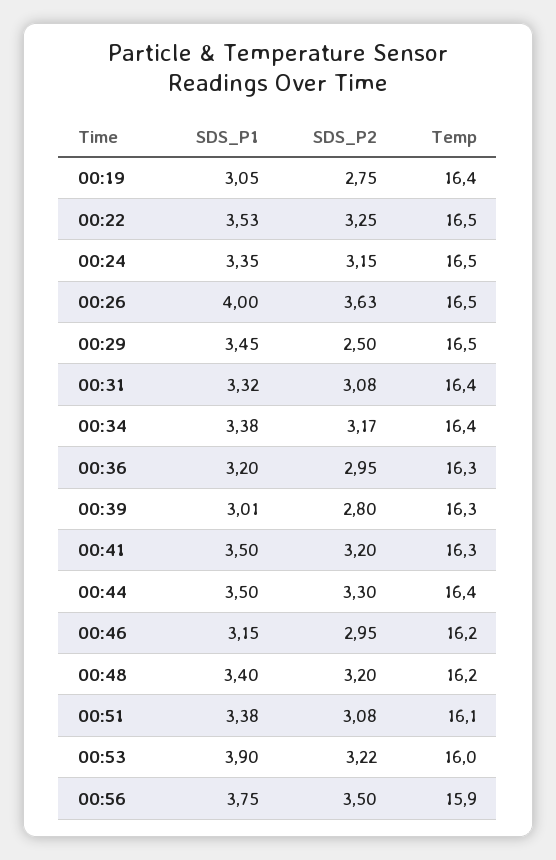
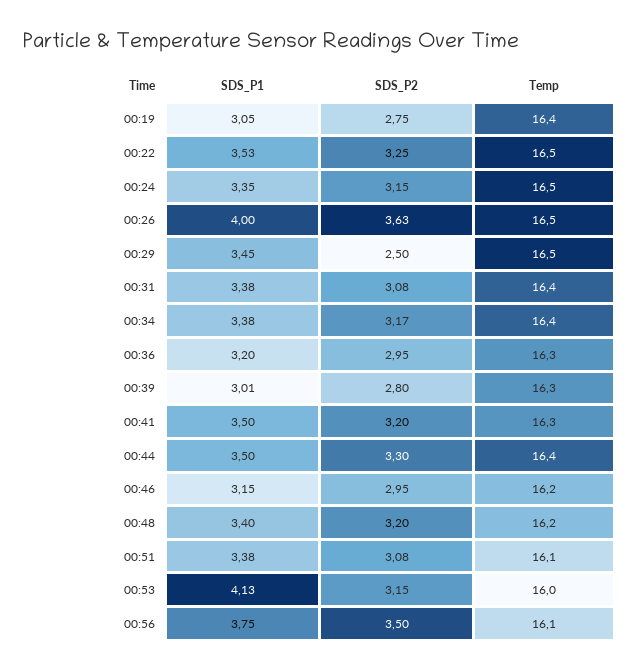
SDS_P1, 00:31: 3.32 -> 3.38
SDS_P1, 00:53: 3.9 -> 4.13
SDS_P2, 00:53: 3.22 -> 3.15
Temp, 00:56: 15.9 -> 16.1

